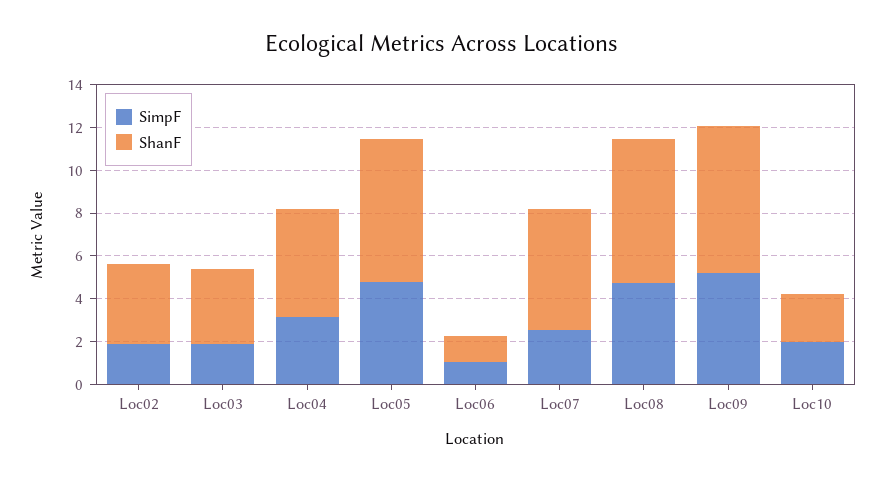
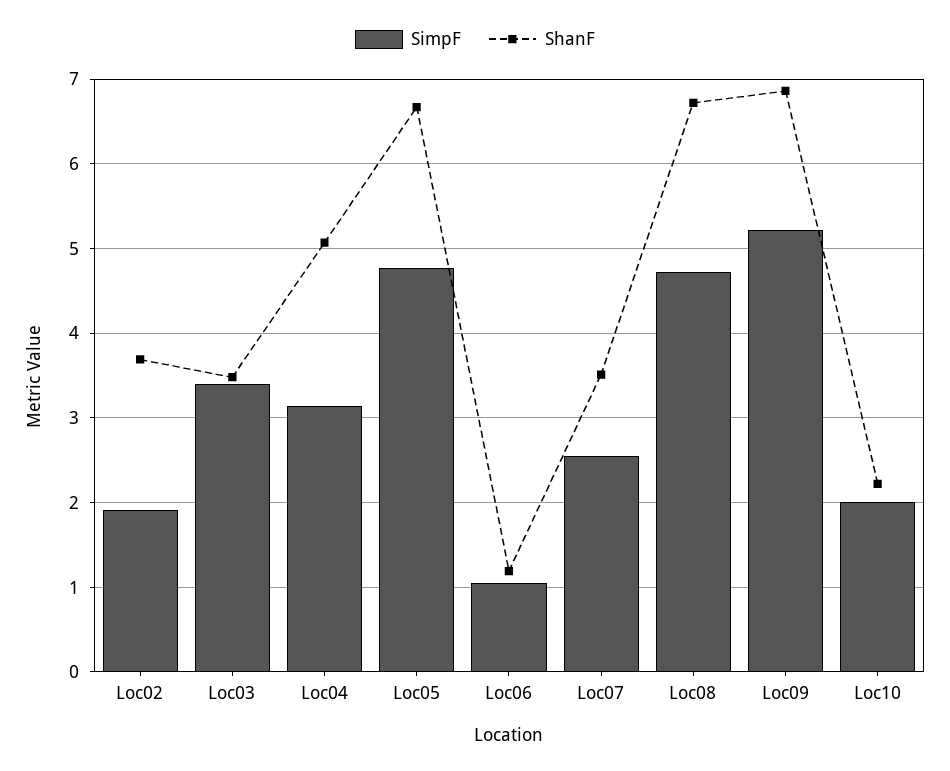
SimpF, Loc03: 2 -> 3.4
ShanF, Loc07: 5.5 -> 3.5

